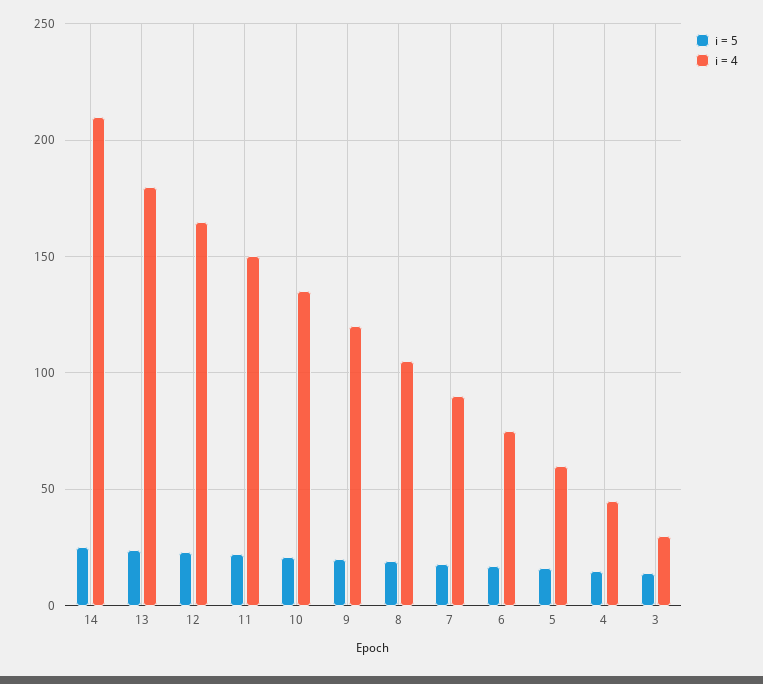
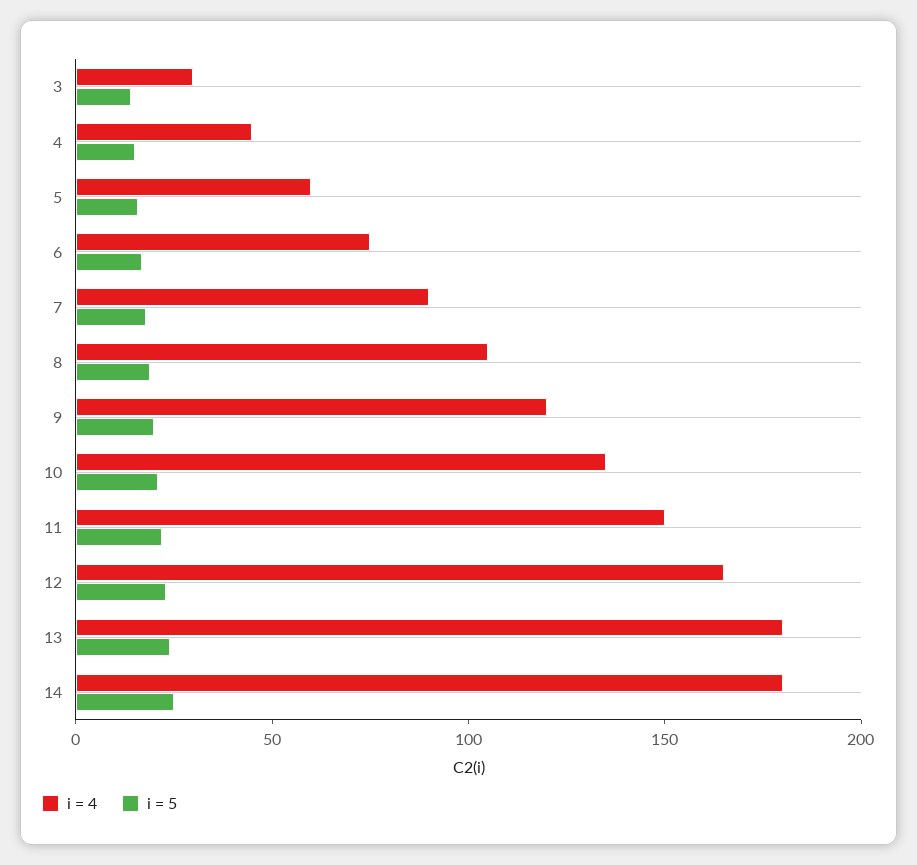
i = 4, 14: 210 -> 180

